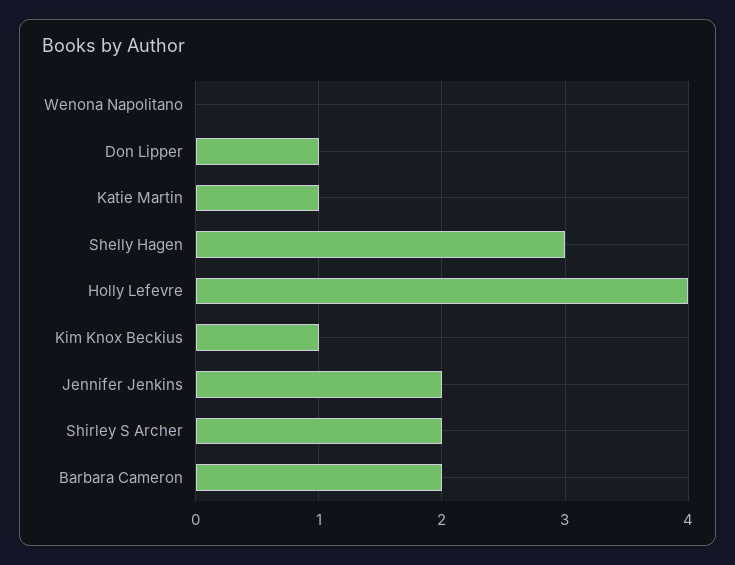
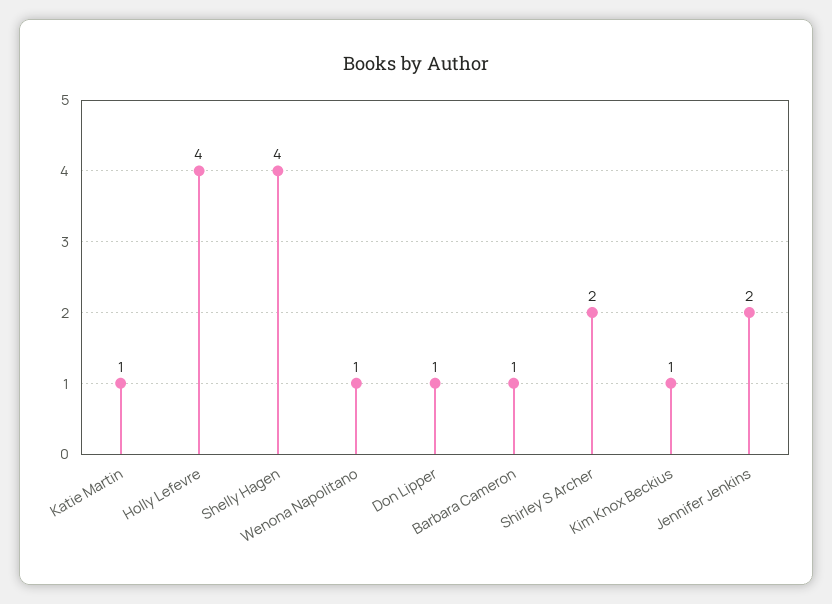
Wenona Napolitano: 0 -> 1
Shelly Hagen: 3 -> 4
Barbara Cameron: 2 -> 1

